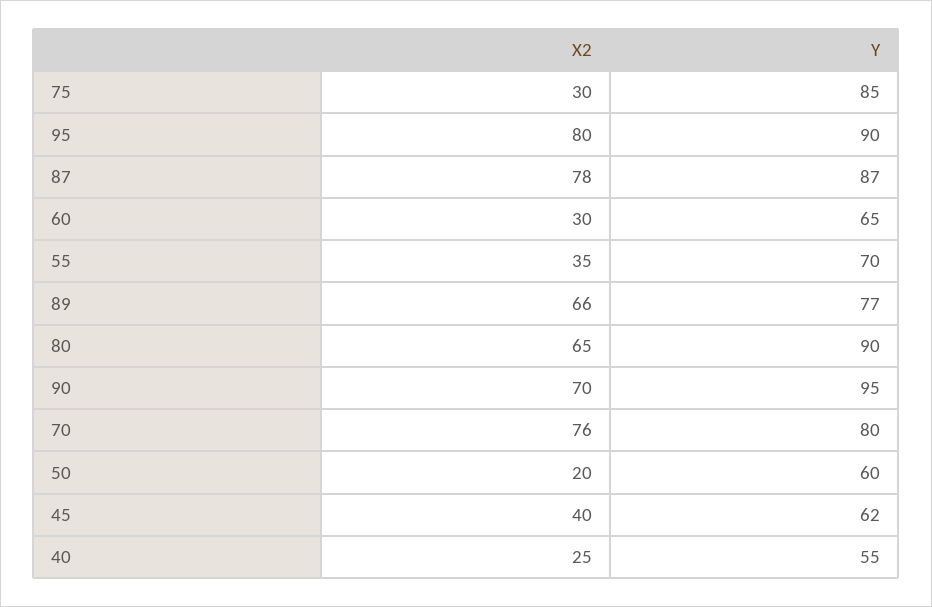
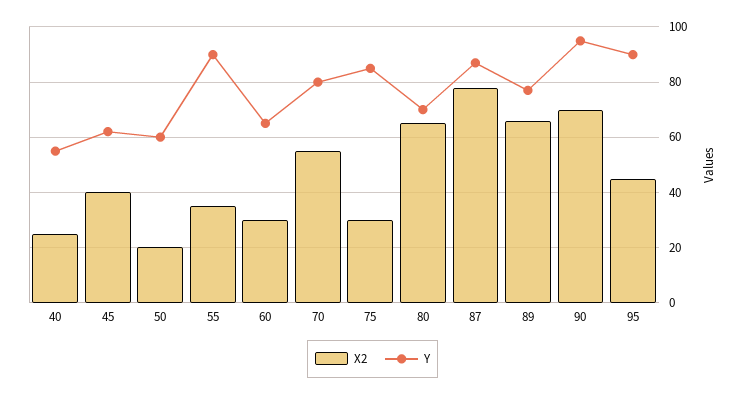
X2, 95: 80 -> 45
Y, 55: 70 -> 90
Y, 80: 90 -> 70
X2, 70: 76 -> 55

